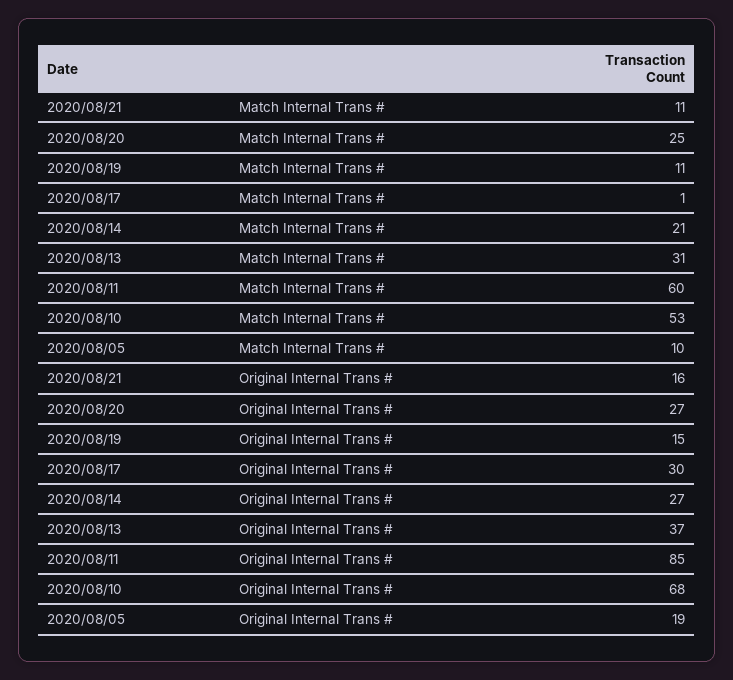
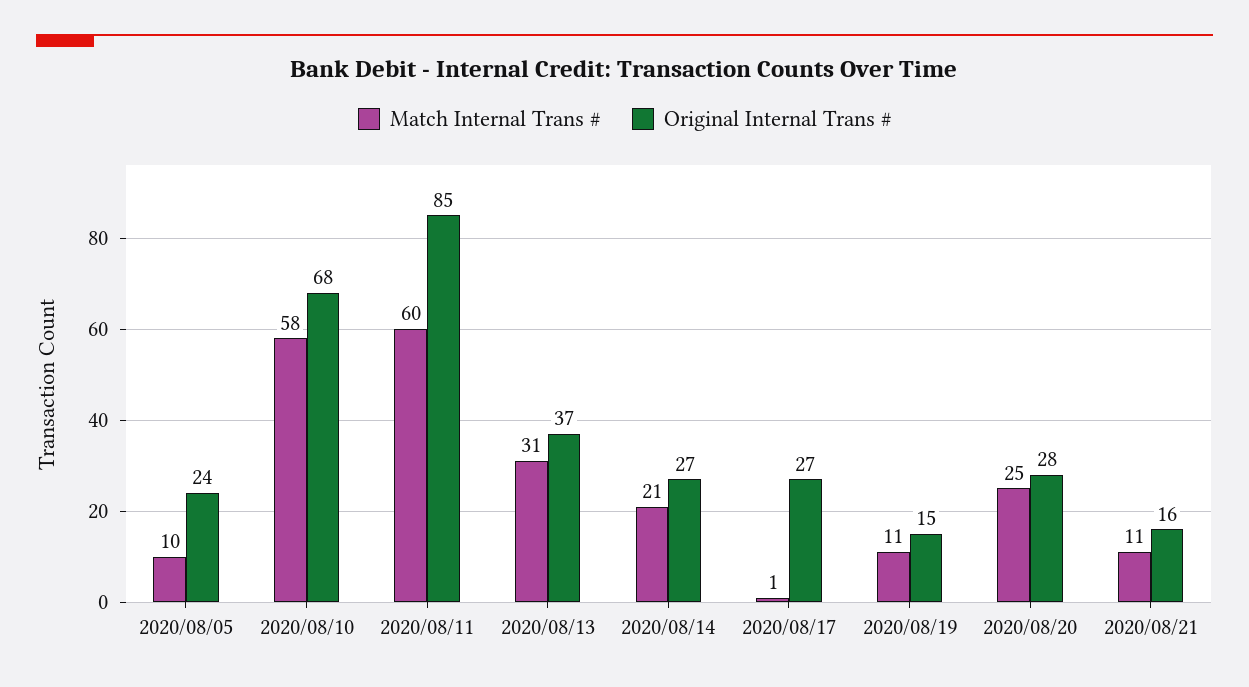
Match Internal Trans #, 2020/08/10: 53 -> 58
Original Internal Trans #, 2020/08/20: 27 -> 28
Original Internal Trans #, 2020/08/17: 30 -> 27
Original Internal Trans #, 2020/08/05: 19 -> 24

